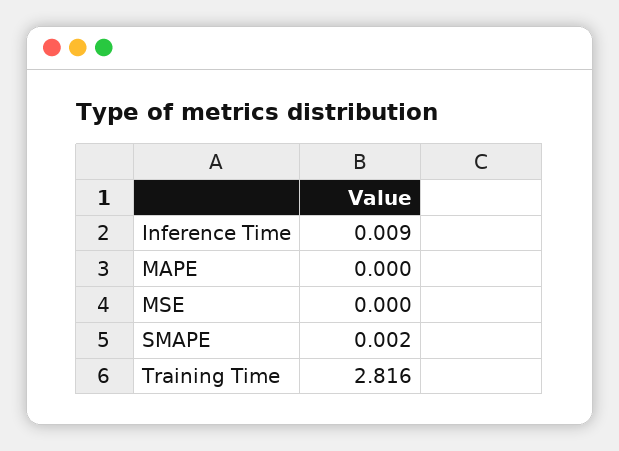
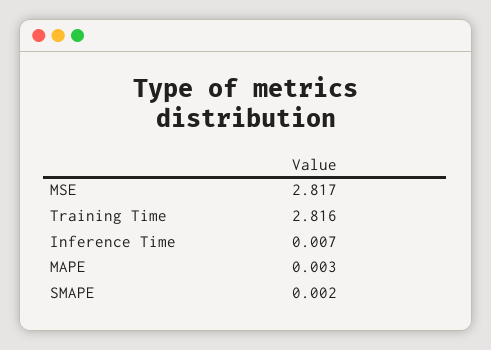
Inference Time: 0.009 -> 0.007
MAPE: 0 -> 0.003
MSE: 0 -> 2.817

